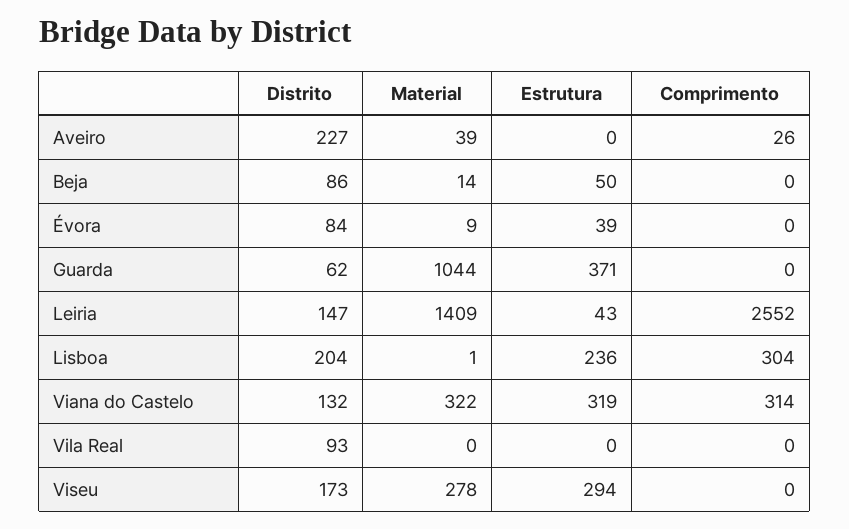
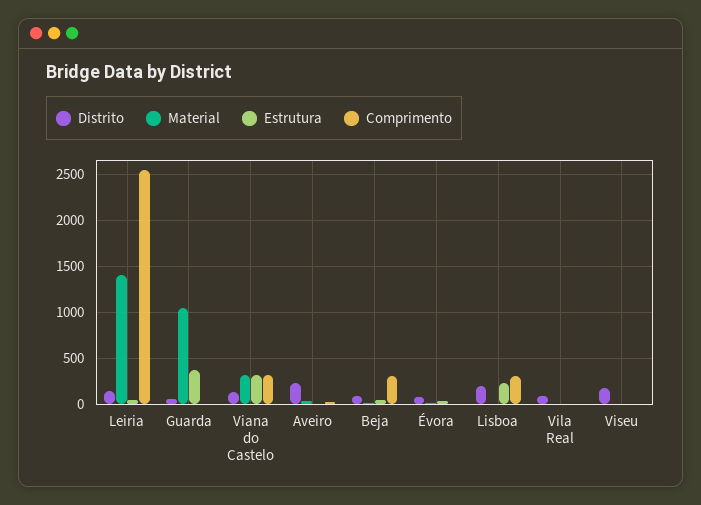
Comprimento, Beja: 0 -> 300
Material, Viseu: 278 -> 0
Estrutura, Viseu: 294 -> 0

